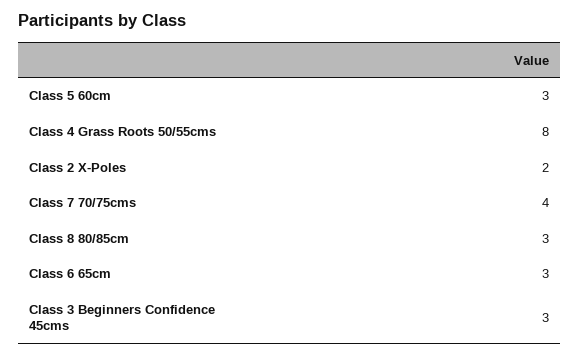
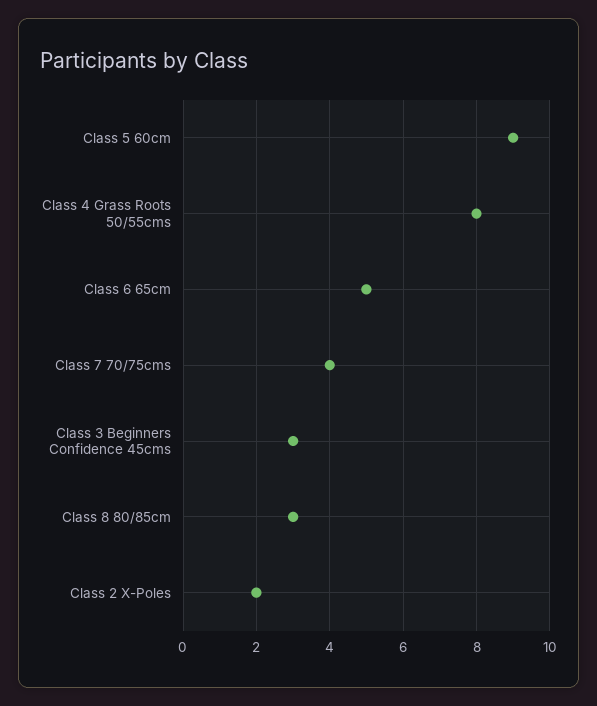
Class 5 60cm: 3 -> 9
Class 6 65cm: 3 -> 5

